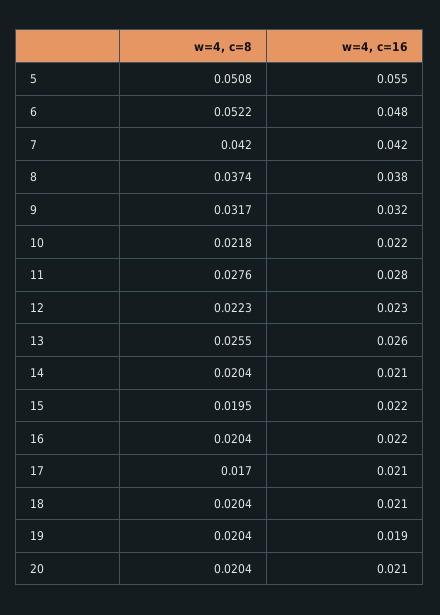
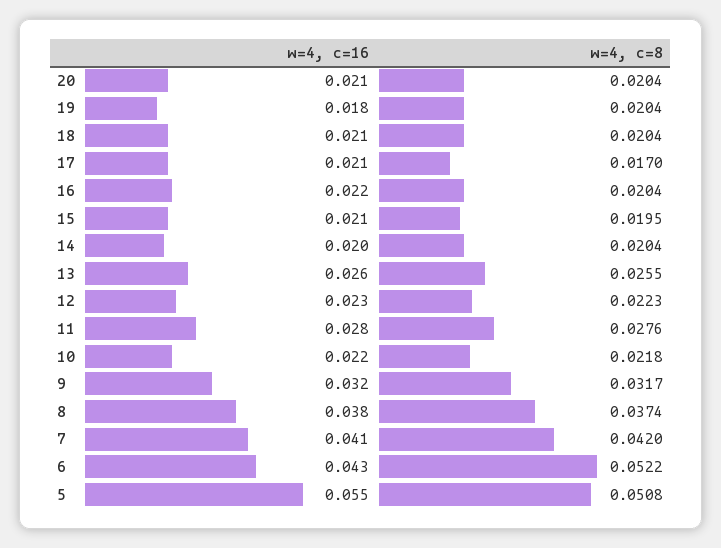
w=4, c=16, 6: 0.048 -> 0.043
w=4, c=16, 7: 0.042 -> 0.041
w=4, c=16, 14: 0.021 -> 0.02
w=4, c=16, 15: 0.022 -> 0.021
w=4, c=16, 19: 0.019 -> 0.018

